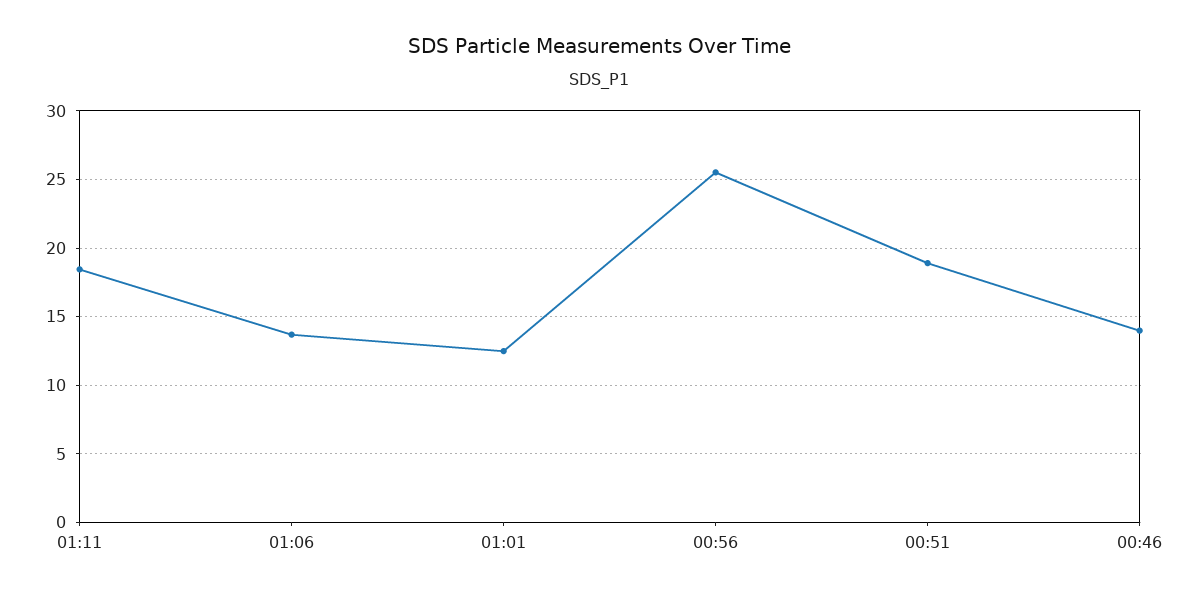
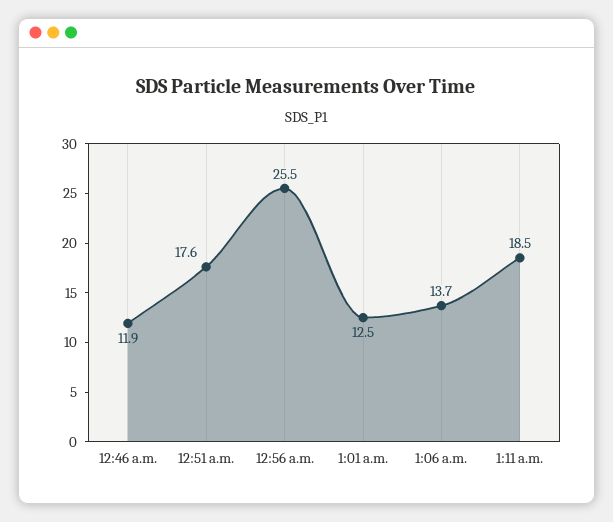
00:51: 19 -> 17.6
00:46: 14 -> 11.9

